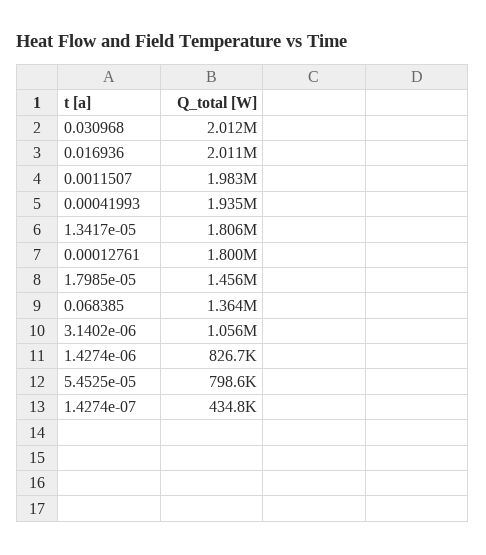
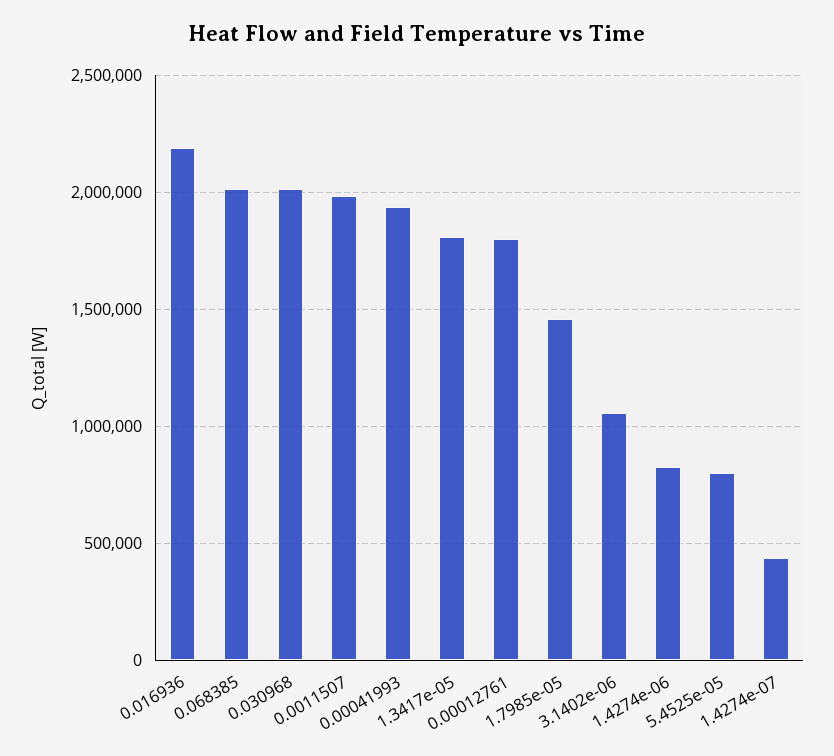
0.016936: 2011000 -> 2200000
0.068385: 1364000 -> 2000000

